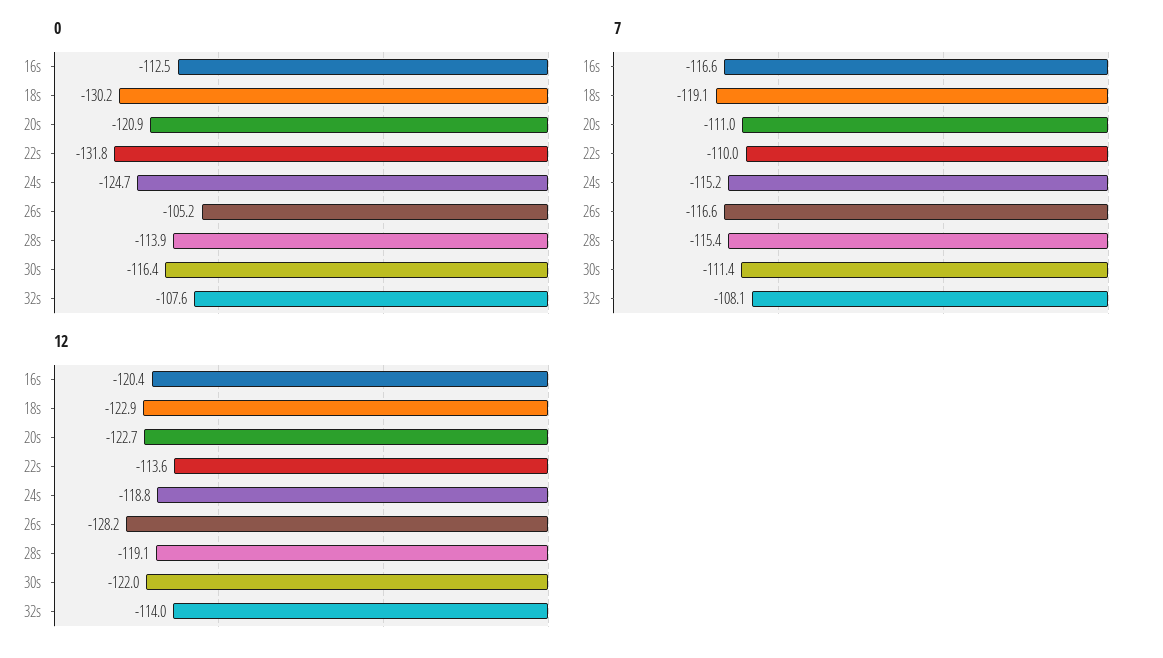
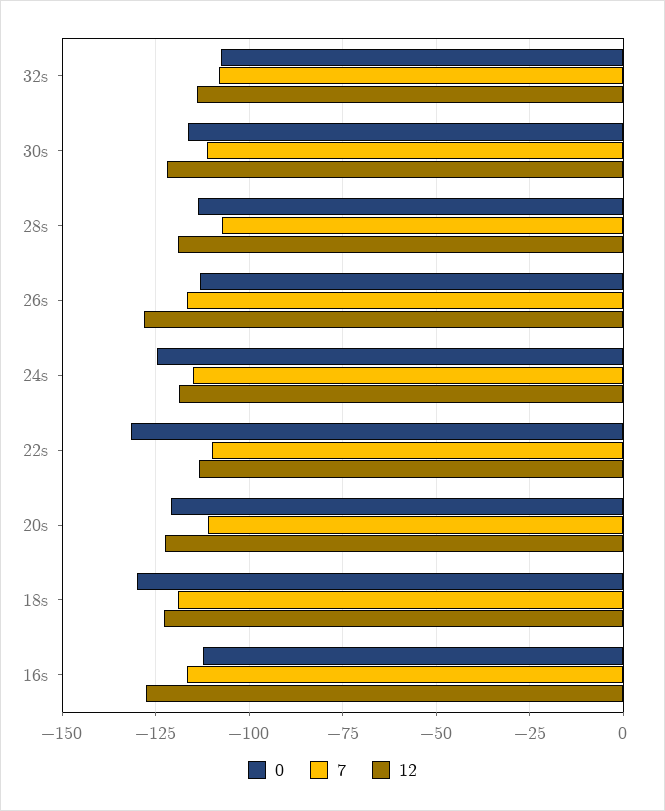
0, 26s: -105.2 -> -112.5
7, 28s: -115.4 -> -107.5
12, 16s: -120.4 -> -127.5

